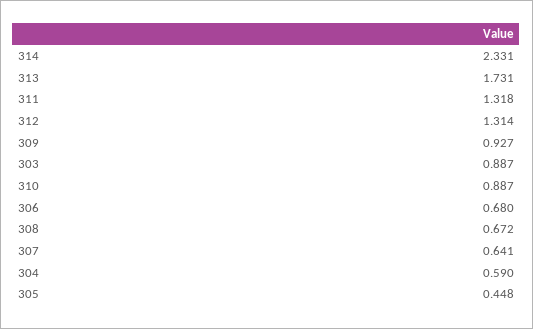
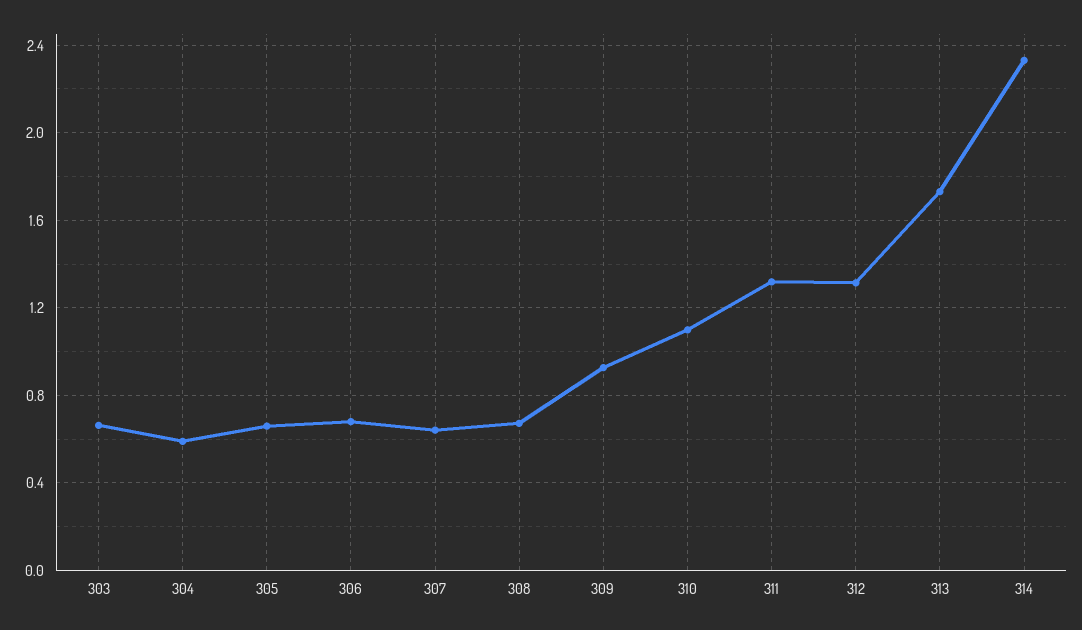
303: 0.887 -> 0.65
310: 0.887 -> 1.1
305: 0.448 -> 0.65

